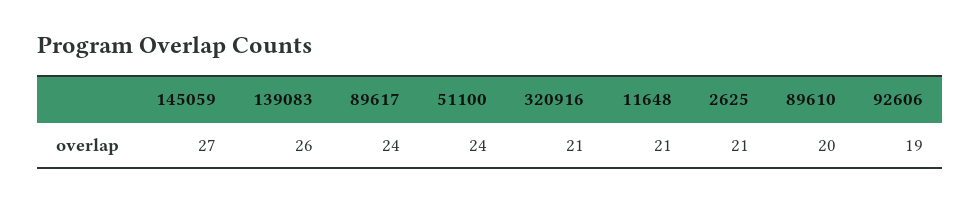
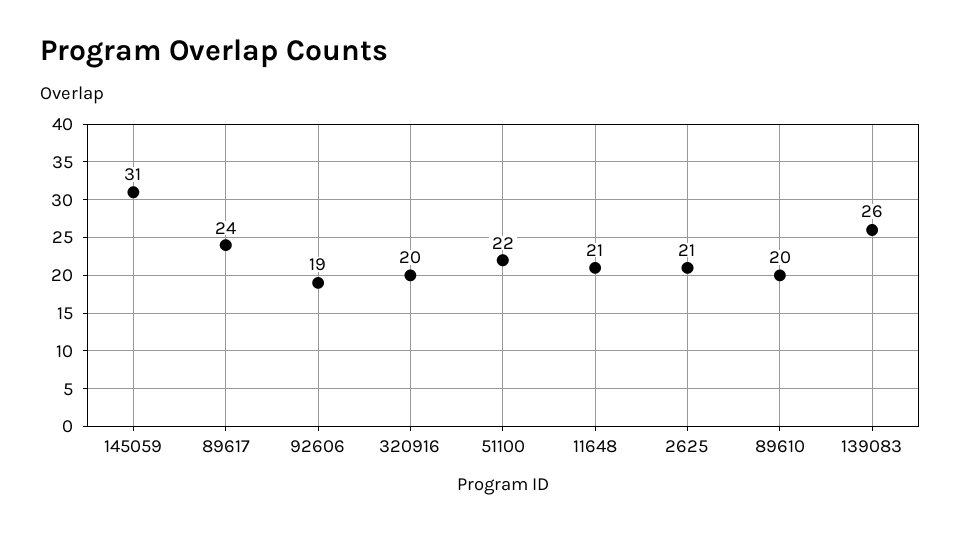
145059: 27 -> 31
51100: 24 -> 22
320916: 21 -> 20

